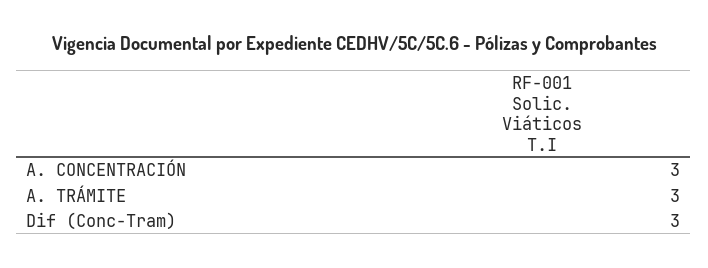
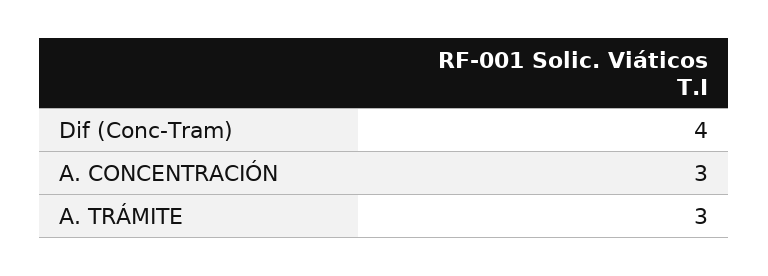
Dif (Conc-Tram): 3 -> 4

